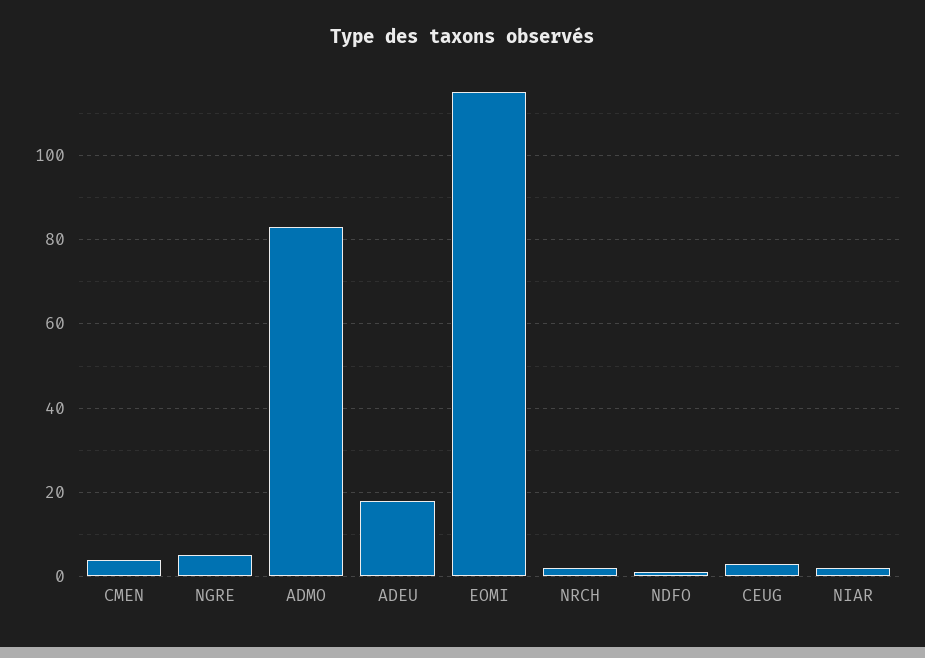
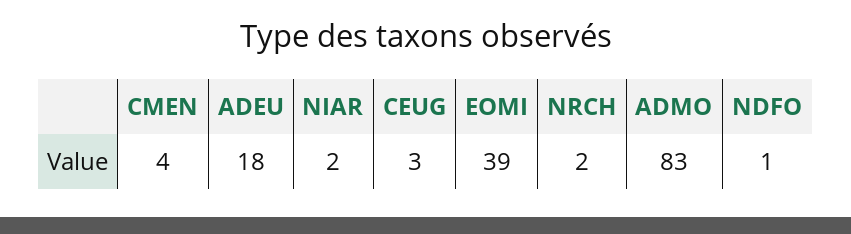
NGRE: 5 -> none
EOMI: 115 -> 39

